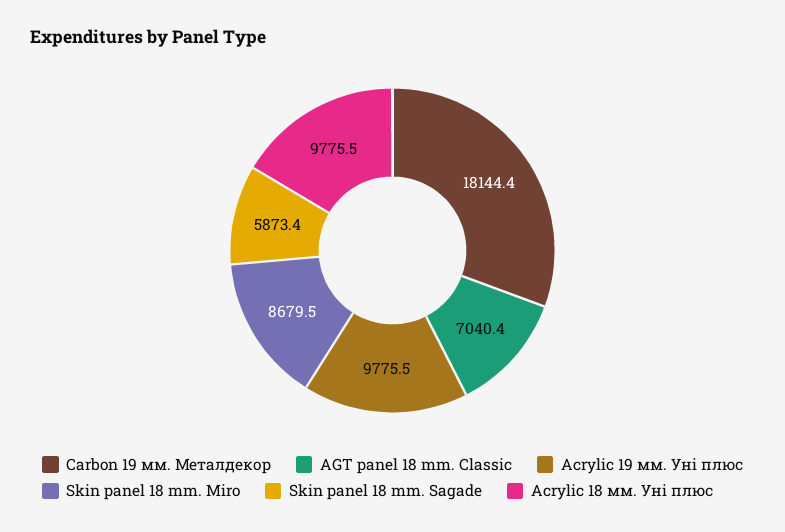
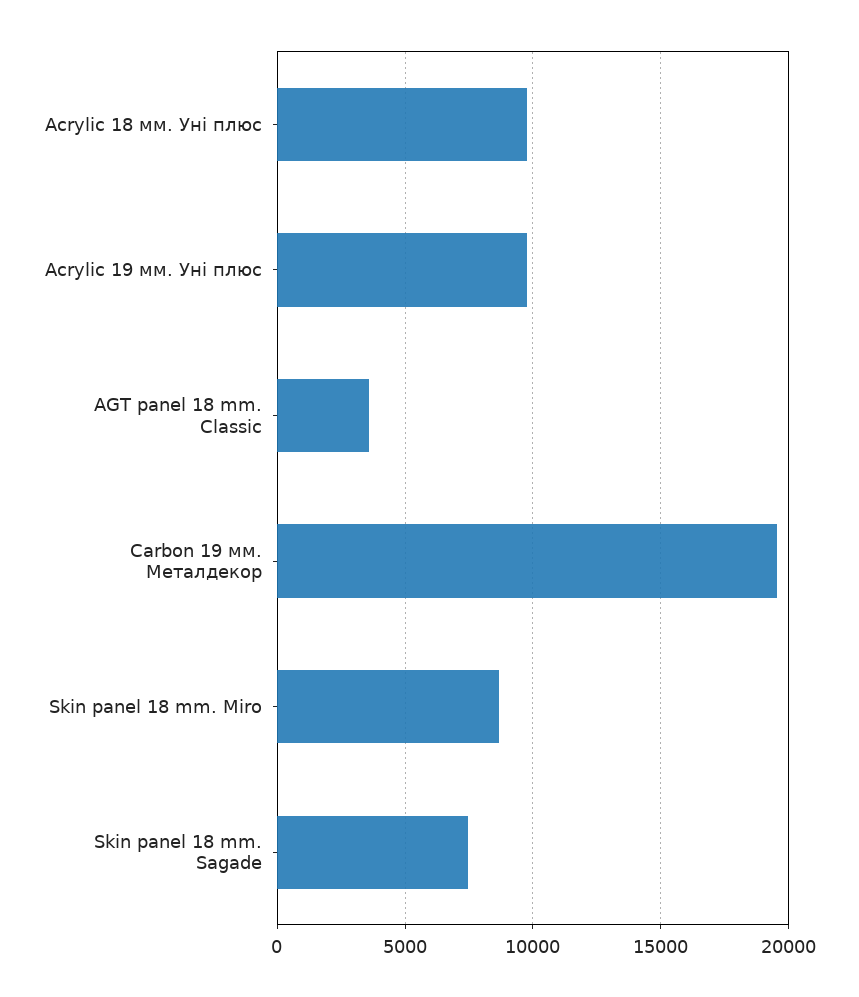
Carbon 19 мм. Металдекор: 18144.4 -> 19500
AGT panel 18 mm. Classic: 7040.4 -> 3500
Skin panel 18 mm. Sagade: 5873.4 -> 7500

